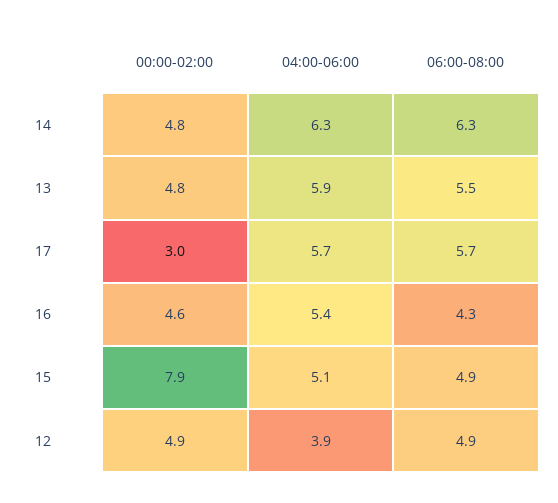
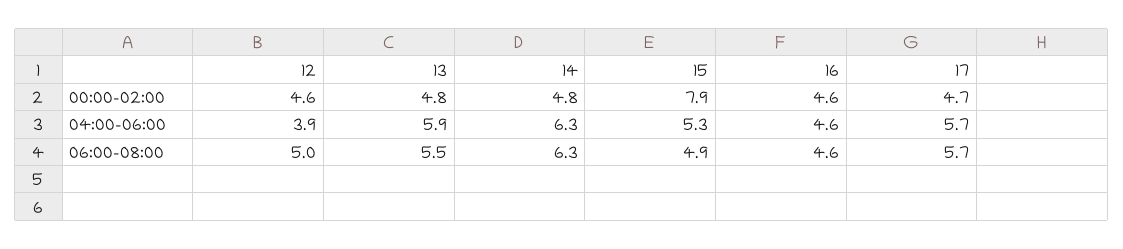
00:00-02:00, 17: 3 -> 4.7
04:00-06:00, 16: 5.4 -> 4.6
06:00-08:00, 16: 4.3 -> 4.6
04:00-06:00, 15: 5.1 -> 5.3
00:00-02:00, 12: 4.9 -> 4.6
06:00-08:00, 12: 4.9 -> 5

